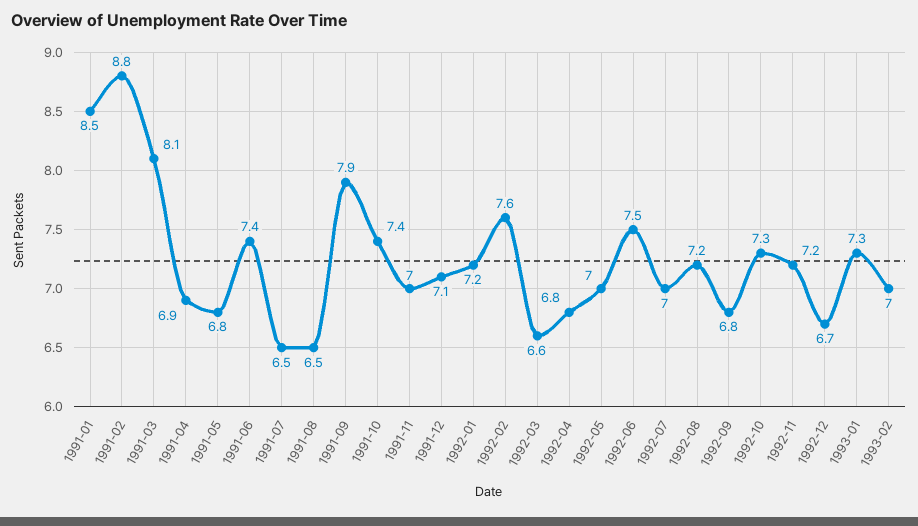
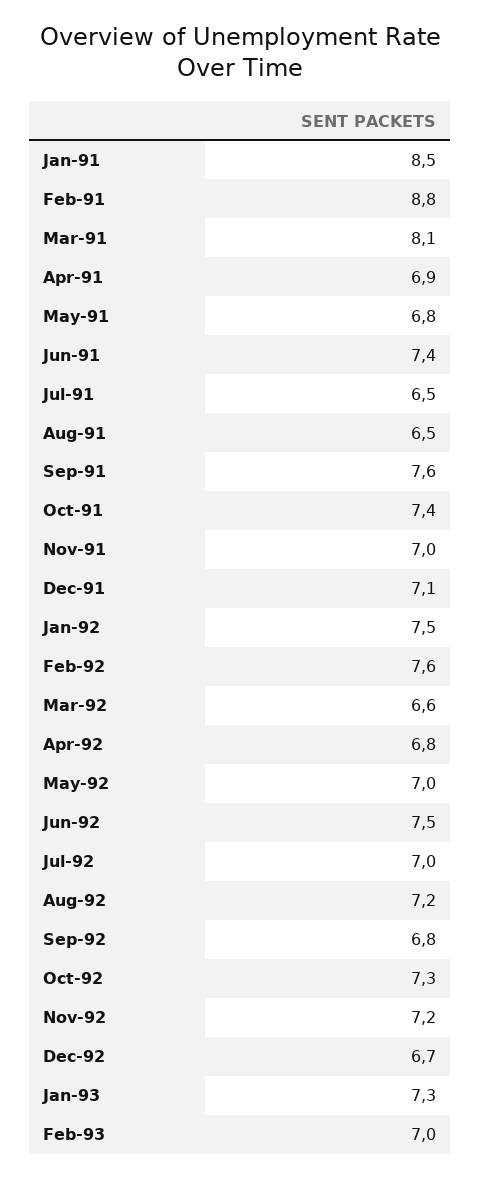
1991-09: 7.9 -> 7.6
1992-01: 7.2 -> 7.5

